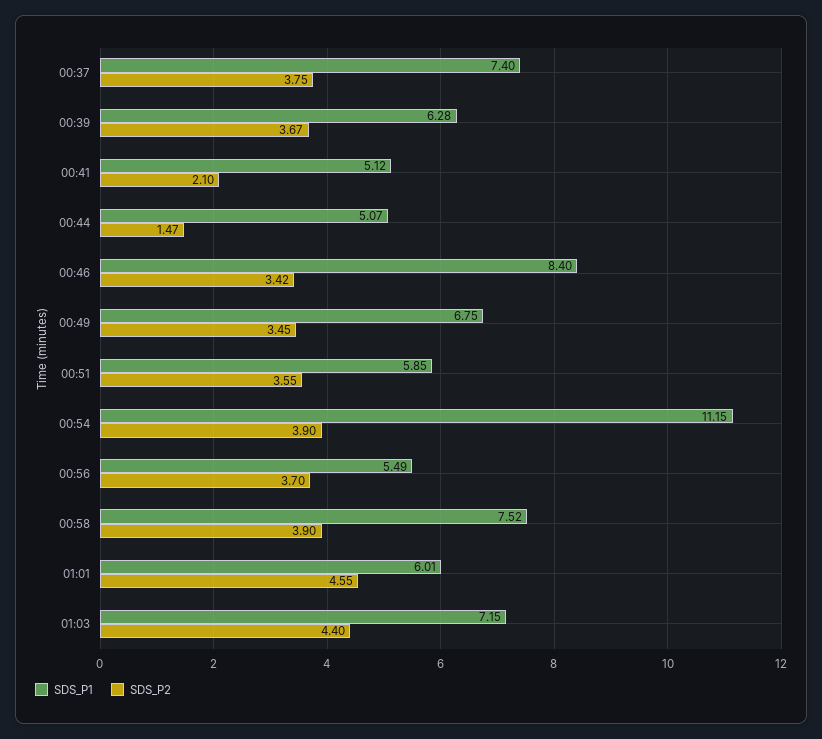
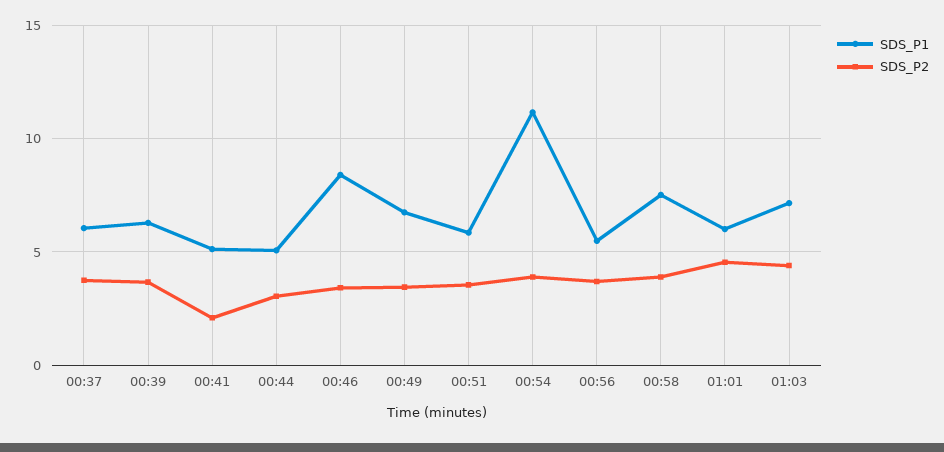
SDS_P1, 00:37: 7.4 -> 6
SDS_P2, 00:44: 1.47 -> 3

